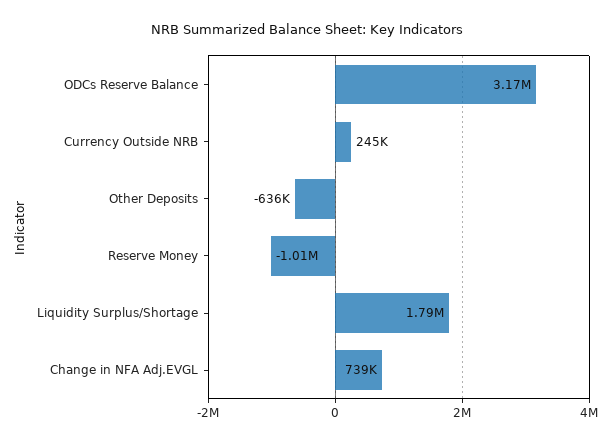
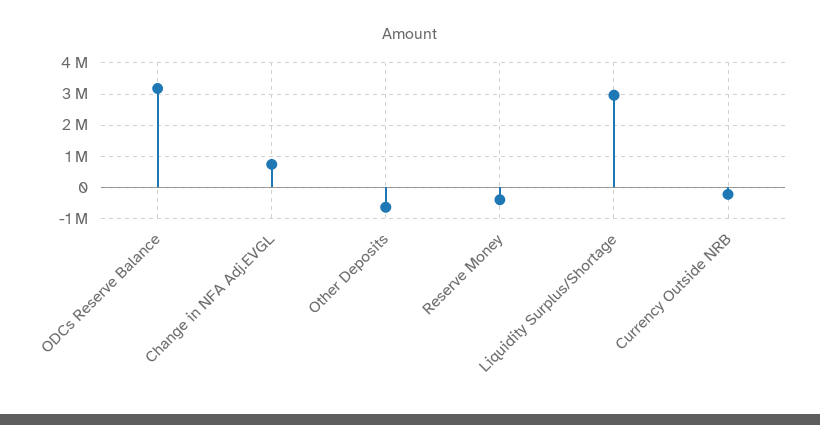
Currency Outside NRB: 245000 -> -200000
Reserve Money: -1010000 -> -400000
Liquidity Surplus/Shortage: 1790000 -> 3000000

